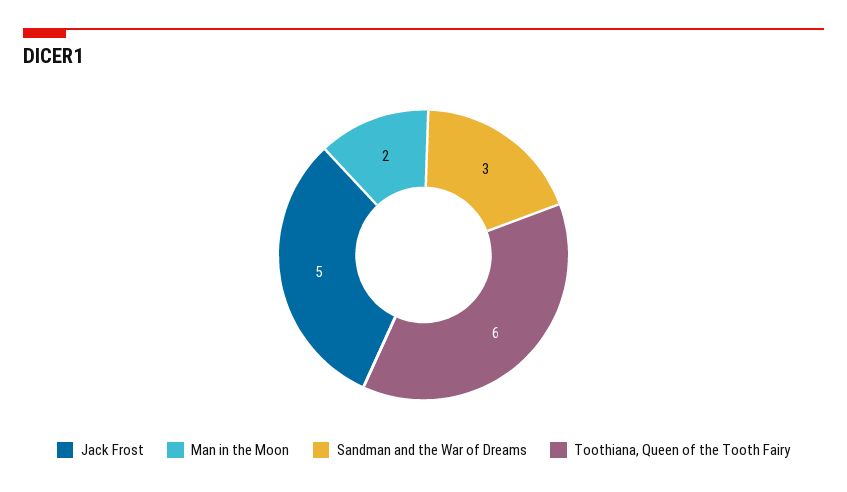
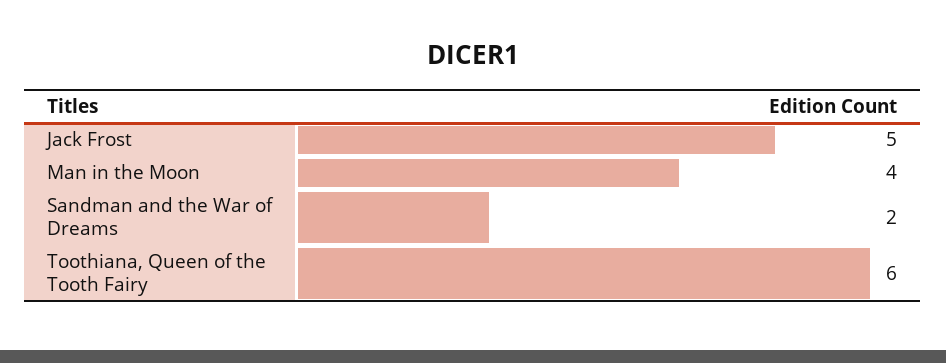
Man in the Moon: 2 -> 4
Sandman and the War of Dreams: 3 -> 2

